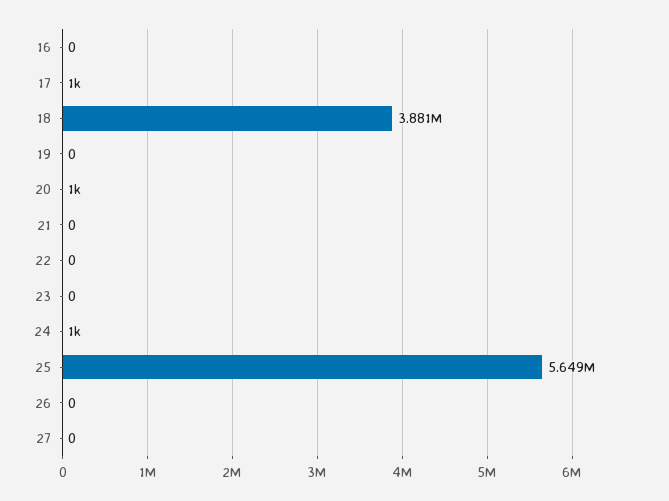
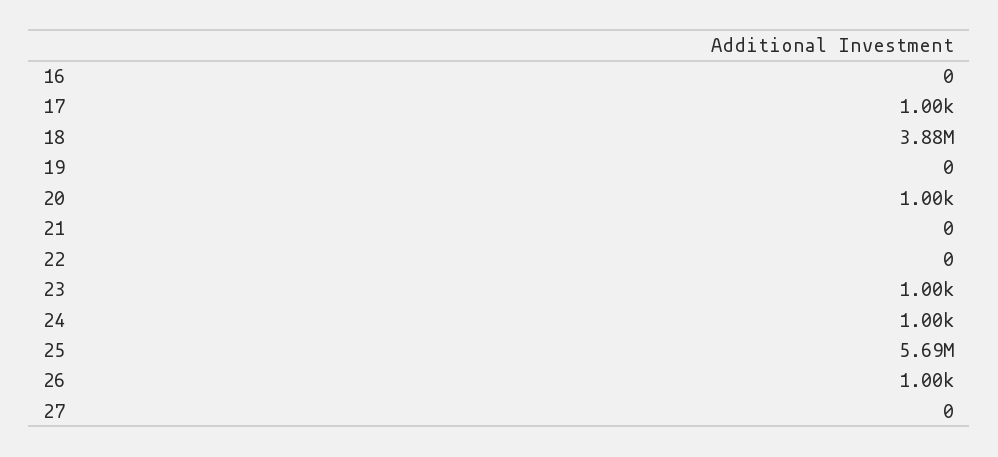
23: 0 -> 1000
25: 5649000 -> 5690000
26: 0 -> 1000

